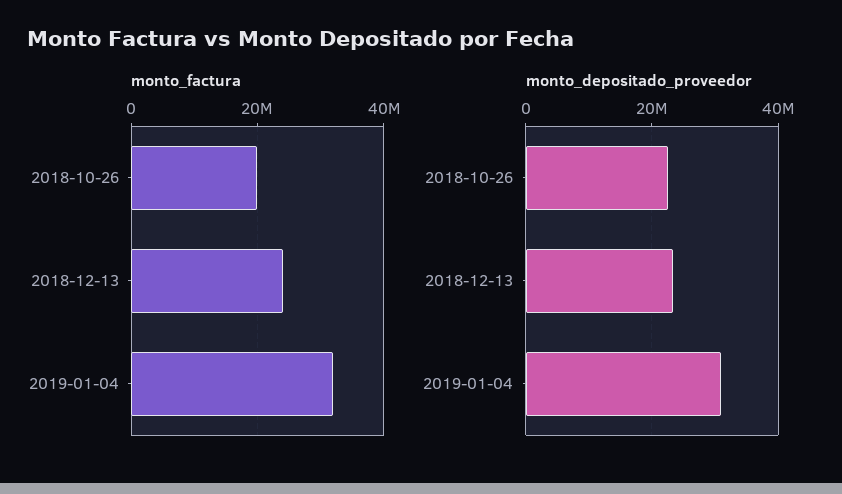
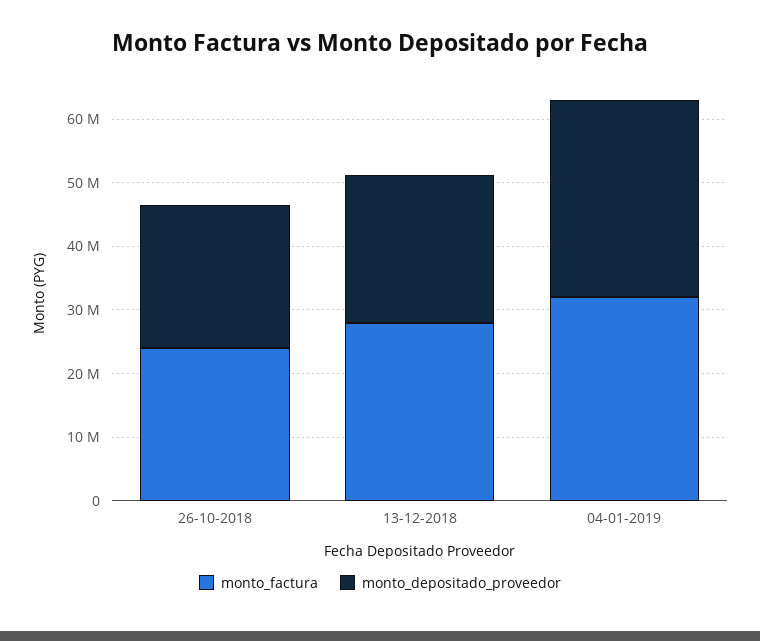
monto_factura, 2018-10-26: 20000000 -> 24000000
monto_factura, 2018-12-13: 24000000 -> 28000000

